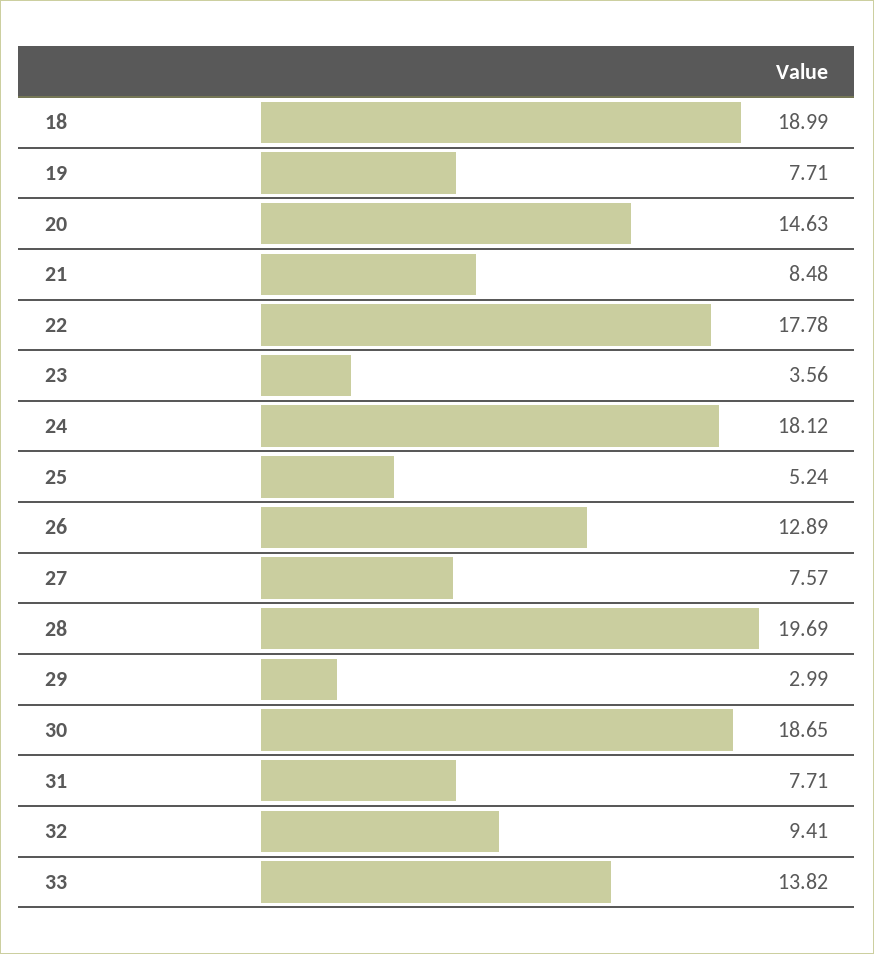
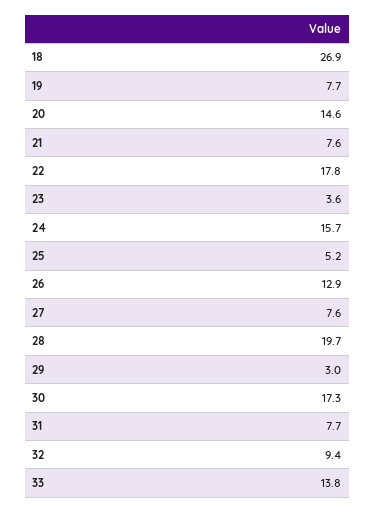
18: 18.99 -> 26.9
21: 8.48 -> 7.6
24: 18.12 -> 15.7
30: 18.65 -> 17.3

